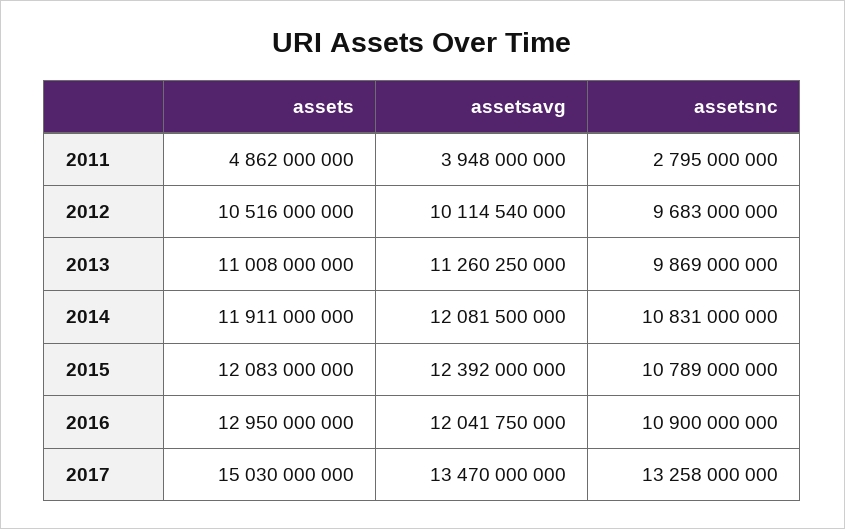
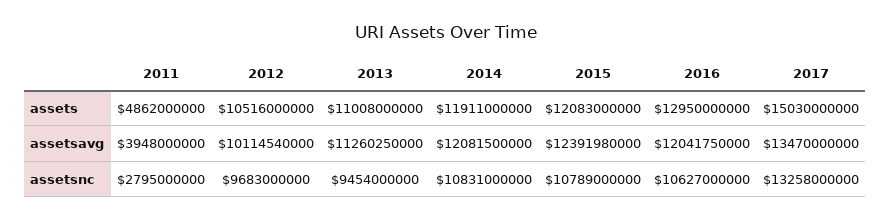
assetsnc, 2013: 9869000000 -> 9454000000
assetsavg, 2015: 12392000000 -> 12391980000
assetsnc, 2016: 10900000000 -> 10627000000

